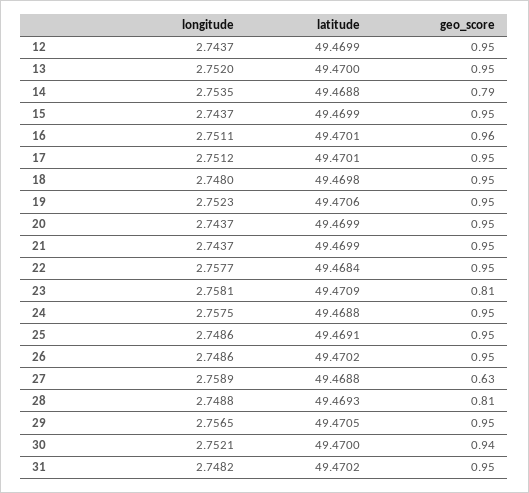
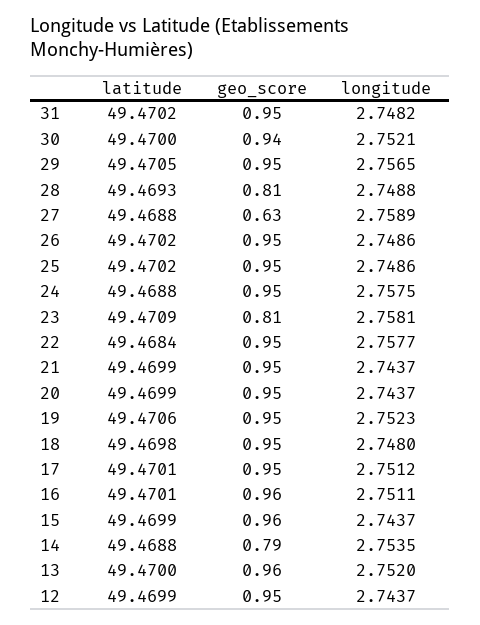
geo_score, 13: 0.95 -> 0.96
geo_score, 15: 0.95 -> 0.96
latitude, 25: 49.4691 -> 49.4702

